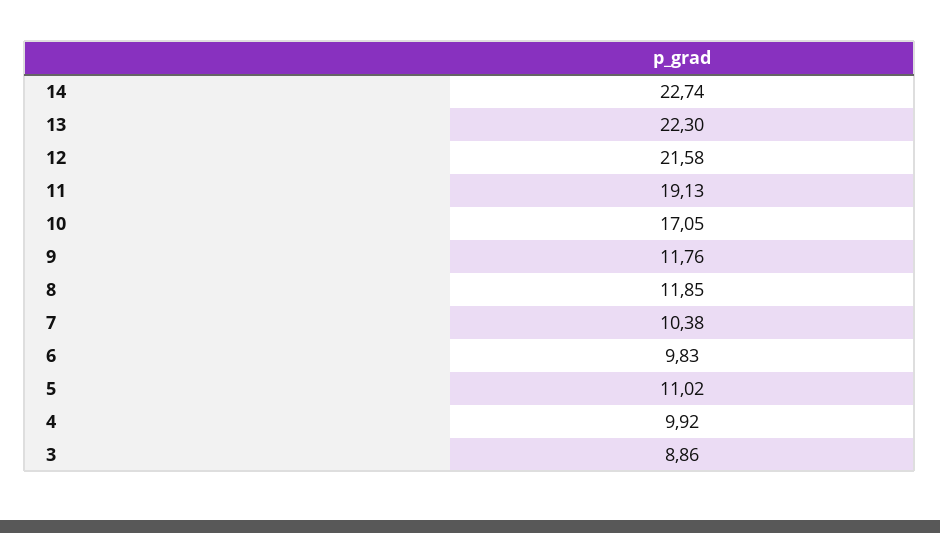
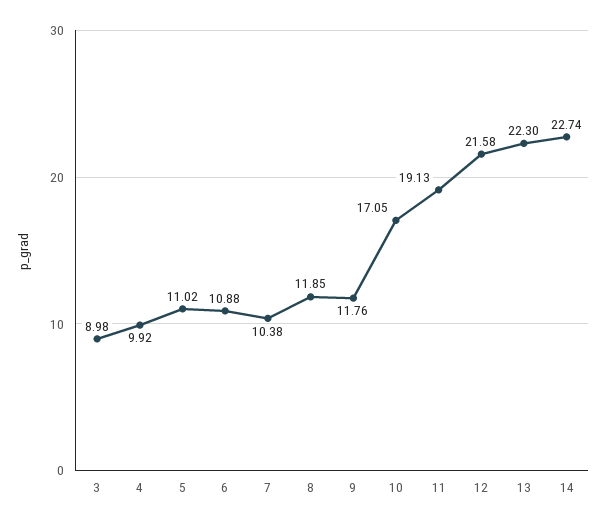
6: 9.83 -> 10.88
3: 8.86 -> 8.98

